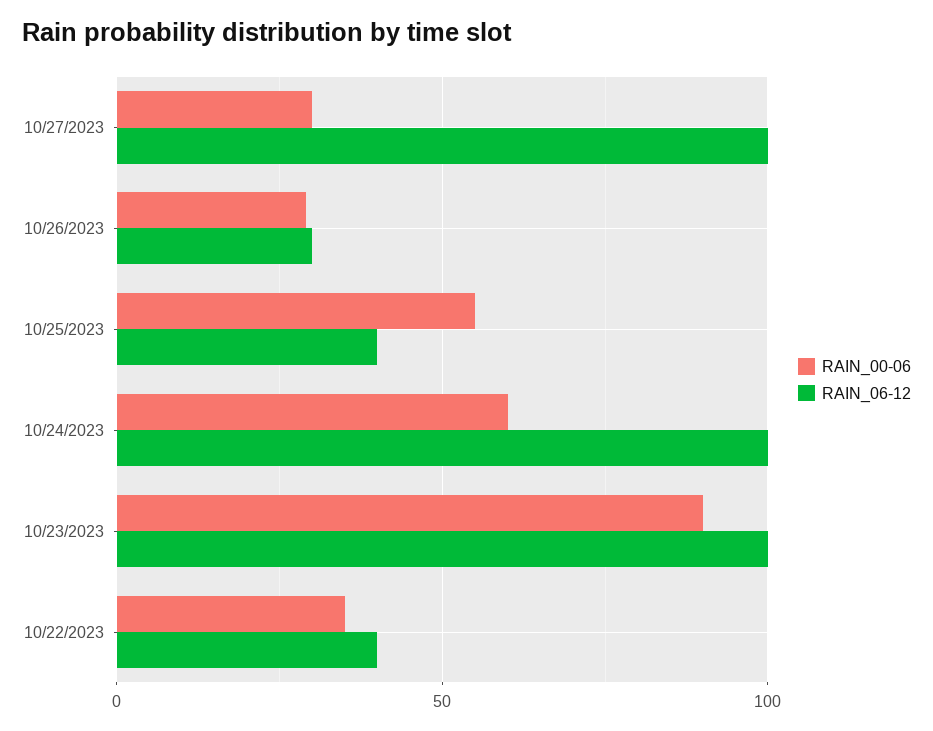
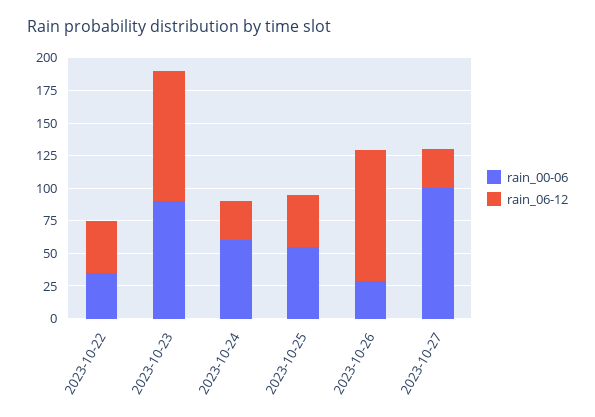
RAIN_00-06, 10/27/2023: 30 -> 100
RAIN_06-12, 10/27/2023: 100 -> 25
RAIN_06-12, 10/26/2023: 30 -> 100
RAIN_06-12, 10/24/2023: 100 -> 25

